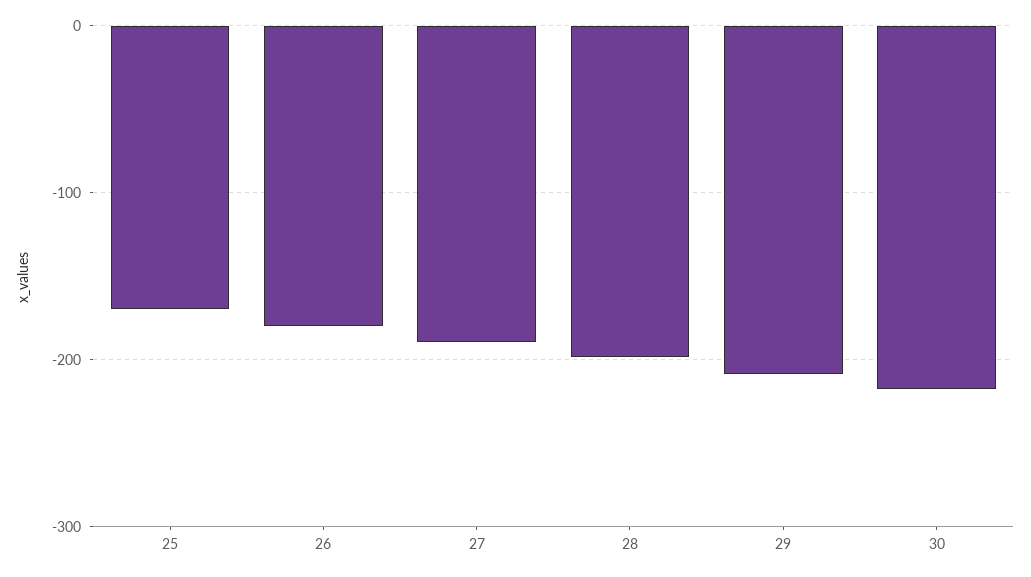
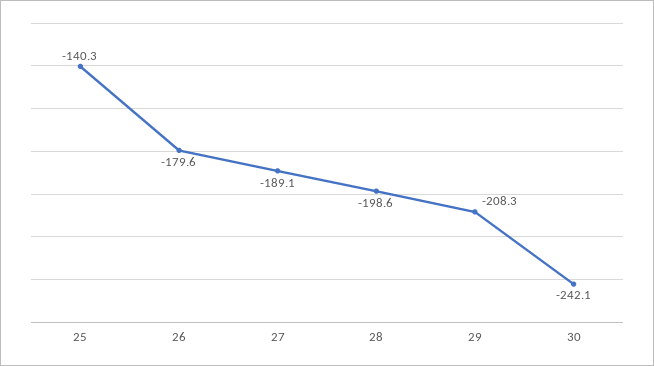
25: -170 -> -140.3
30: -220 -> -242.1

